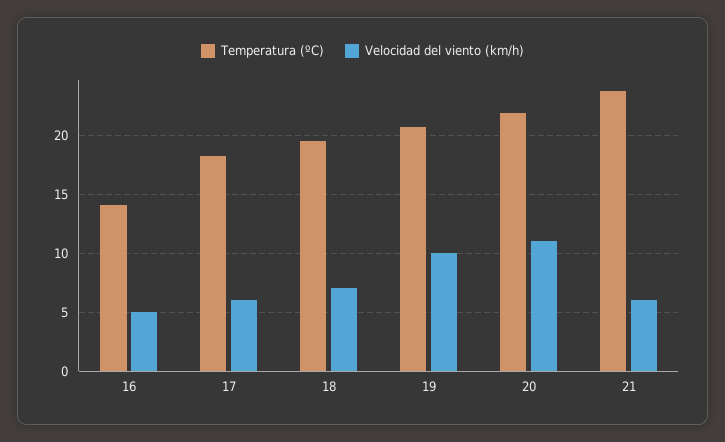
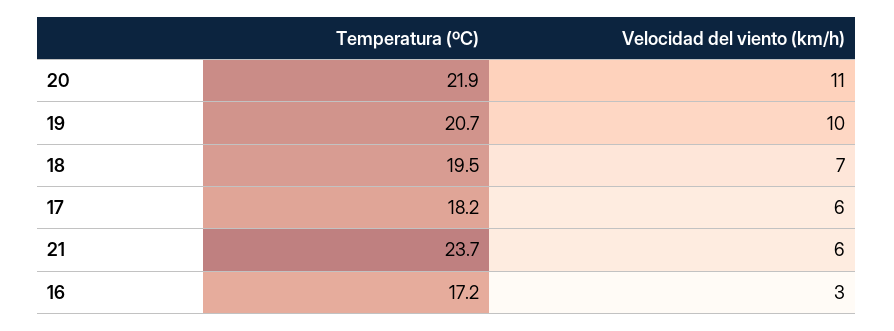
Temperatura (ºC), 16: 14 -> 17.2
Velocidad del viento (km/h), 16: 5 -> 3

